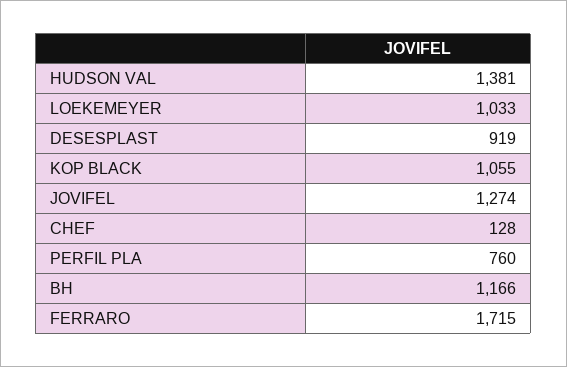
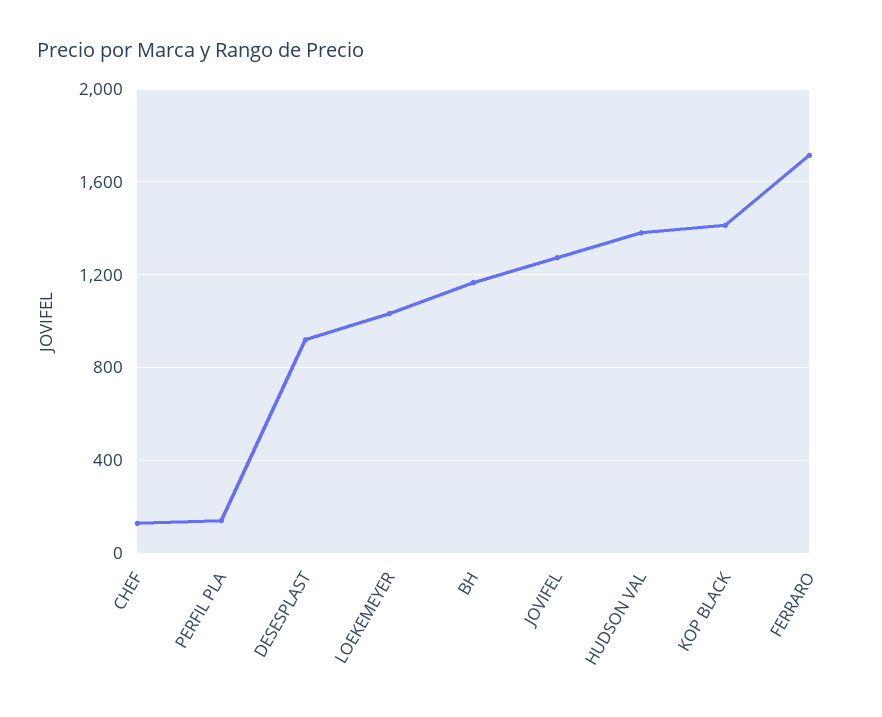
KOP BLACK: 1055 -> 1400
PERFIL PLA: 760 -> 150

